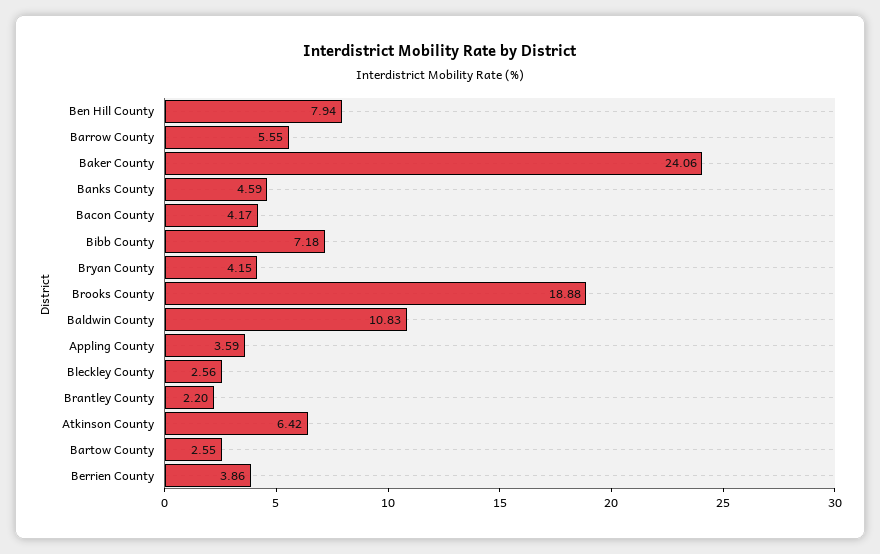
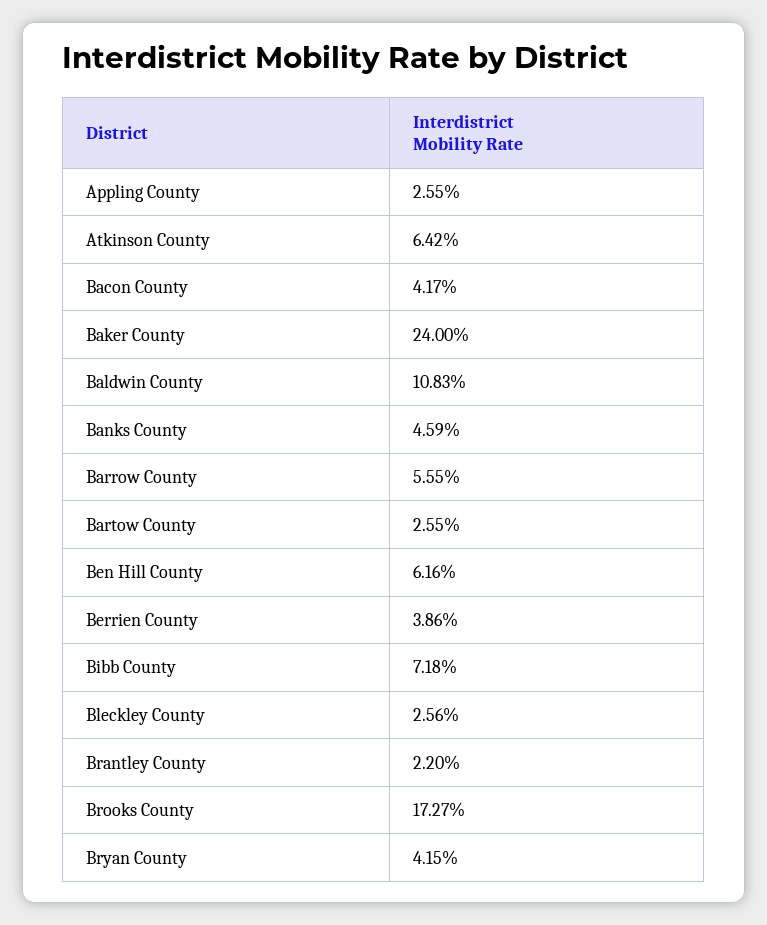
Ben Hill County: 7.94 -> 6.16
Baker County: 24.06 -> 24
Brooks County: 18.88 -> 17.27
Appling County: 3.59 -> 2.55

